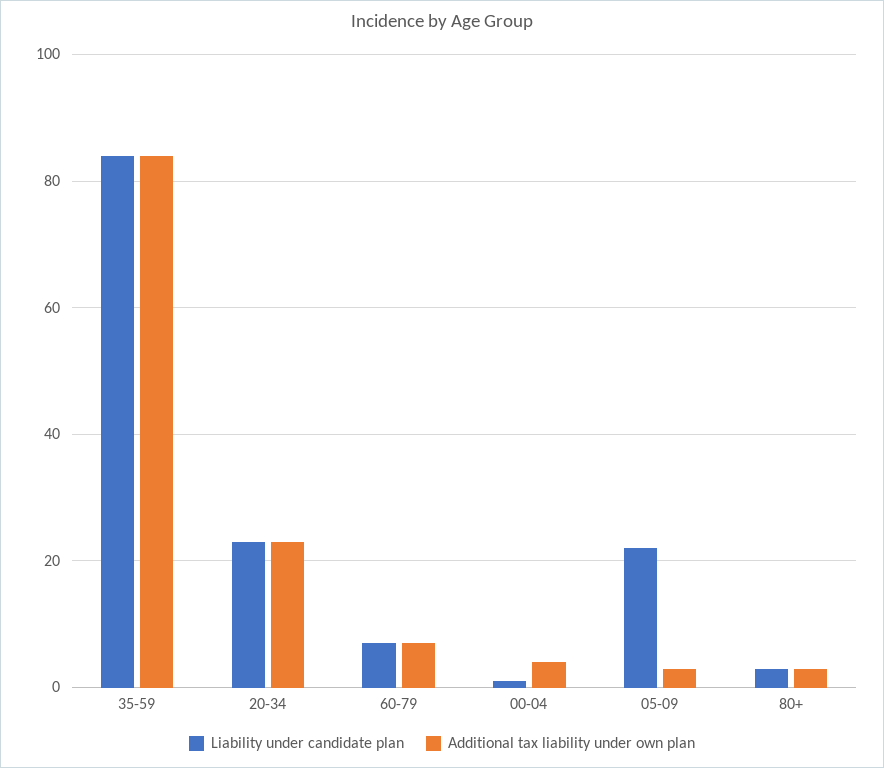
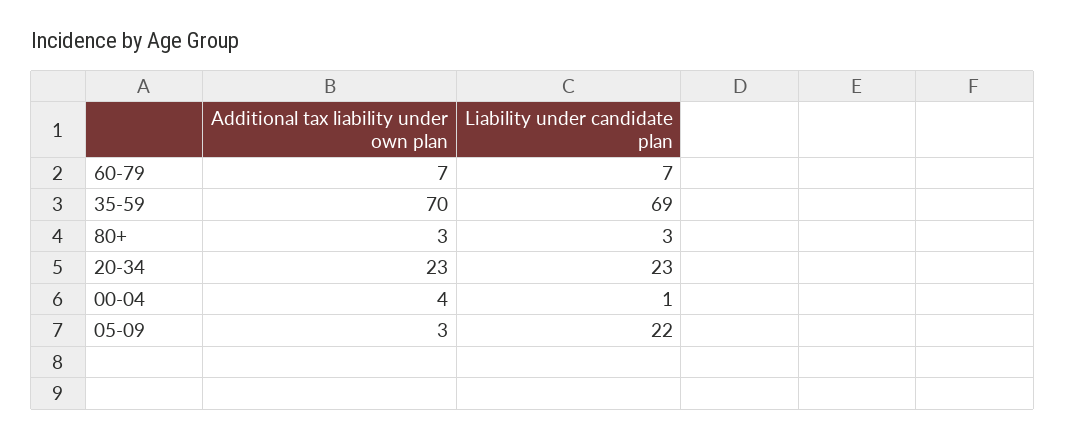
Liability under candidate plan, 35-59: 85 -> 69
Additional tax liability under own plan, 35-59: 85 -> 70

